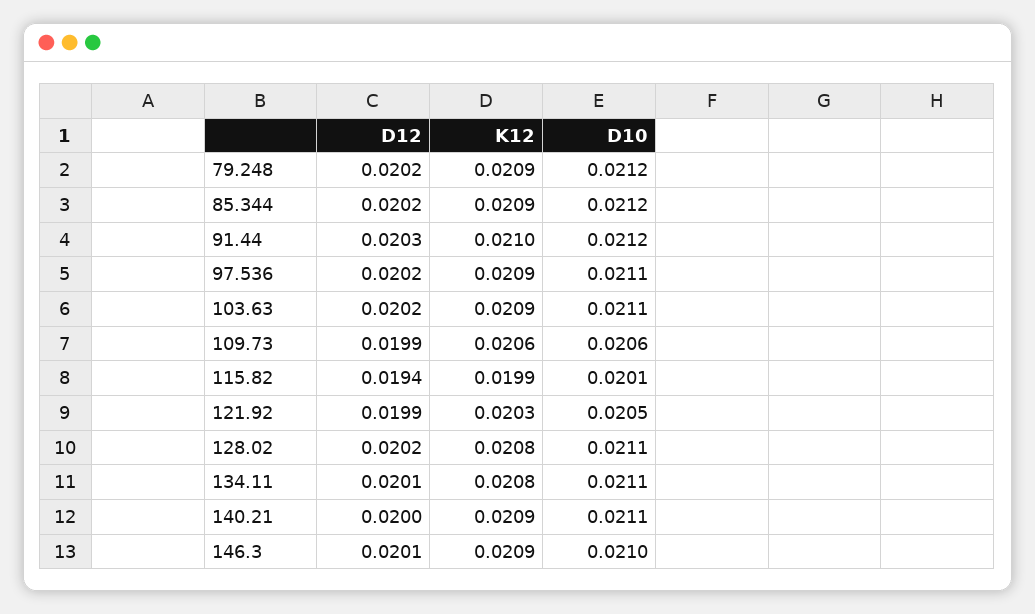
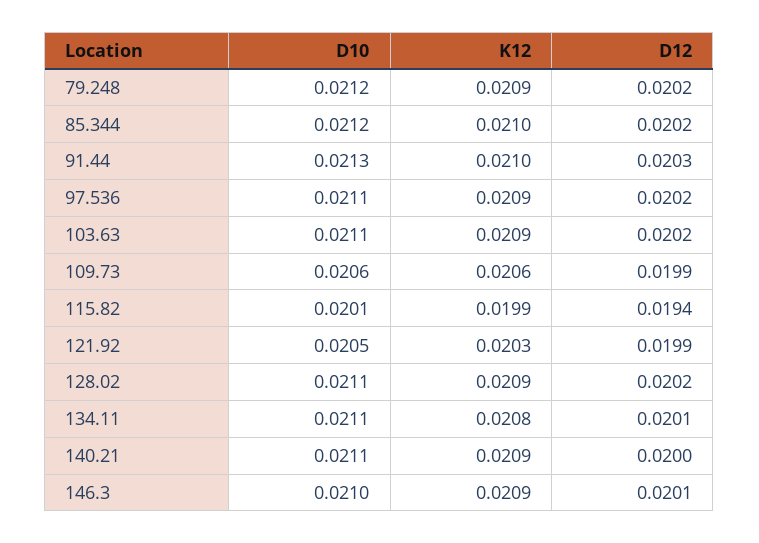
K12, 85.344: 0.0209 -> 0.021
D10, 91.44: 0.0212 -> 0.0213
K12, 128.02: 0.0208 -> 0.0209

